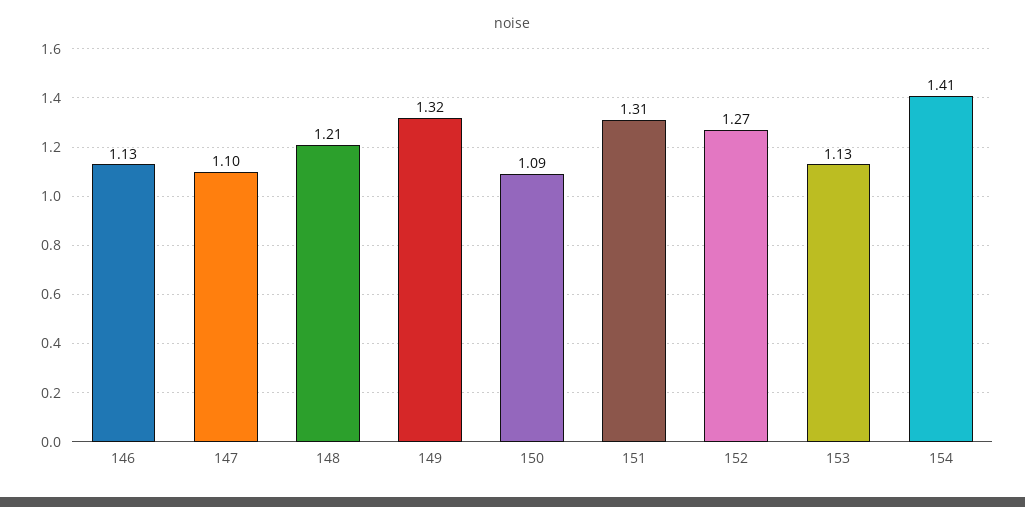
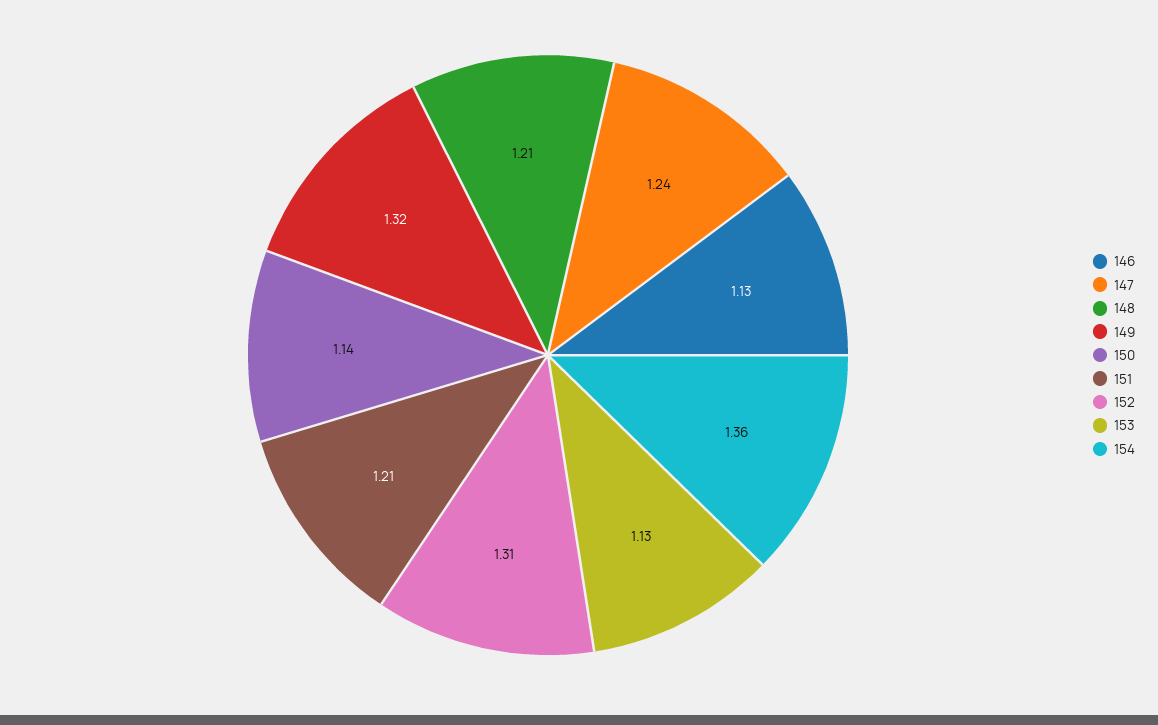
147: 1.1 -> 1.24
150: 1.09 -> 1.14
151: 1.31 -> 1.21
152: 1.27 -> 1.31
154: 1.41 -> 1.36

